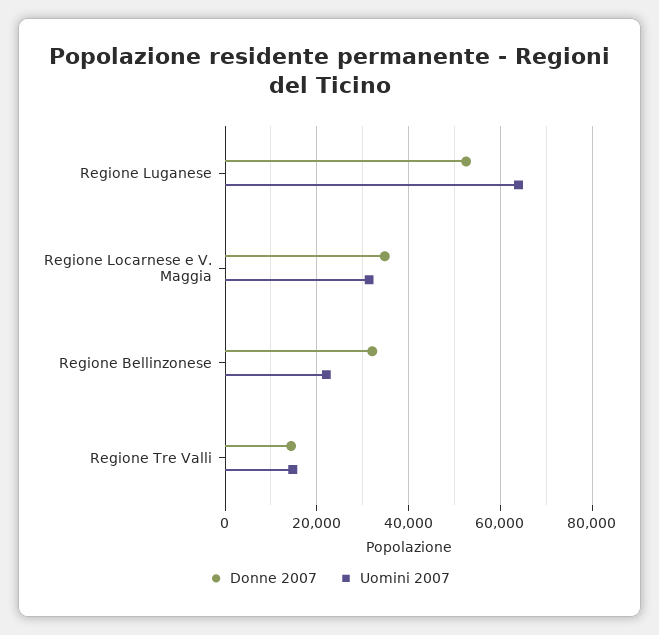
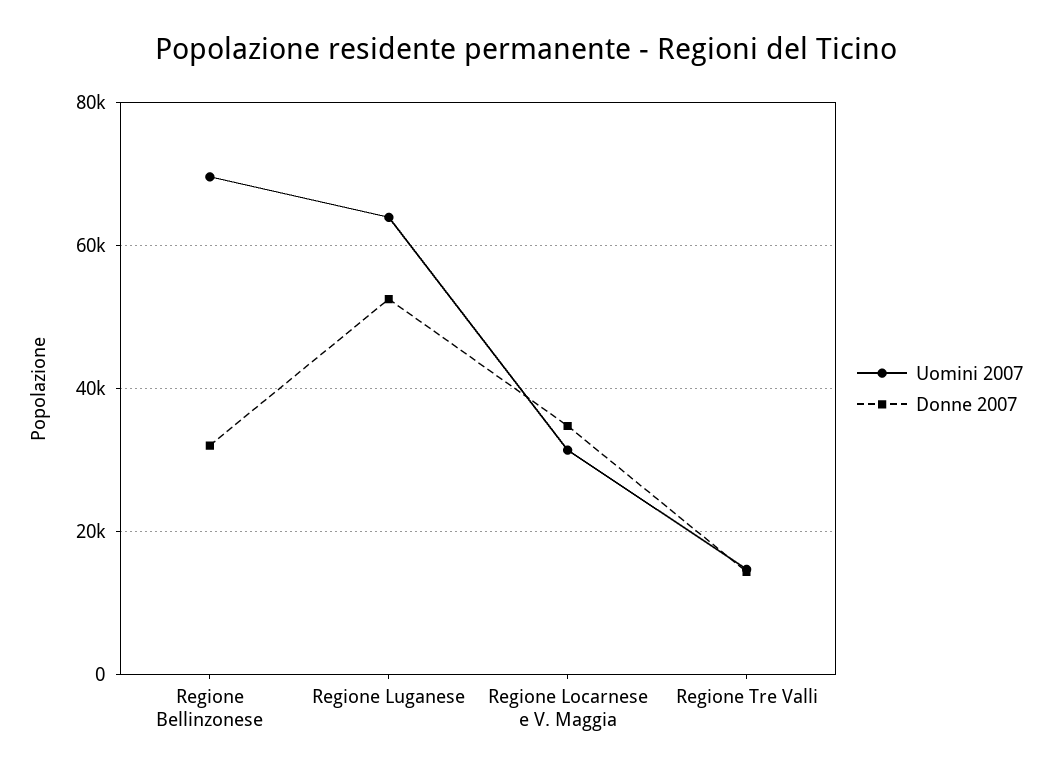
Uomini 2007, Regione Bellinzonese: 22000 -> 70000

